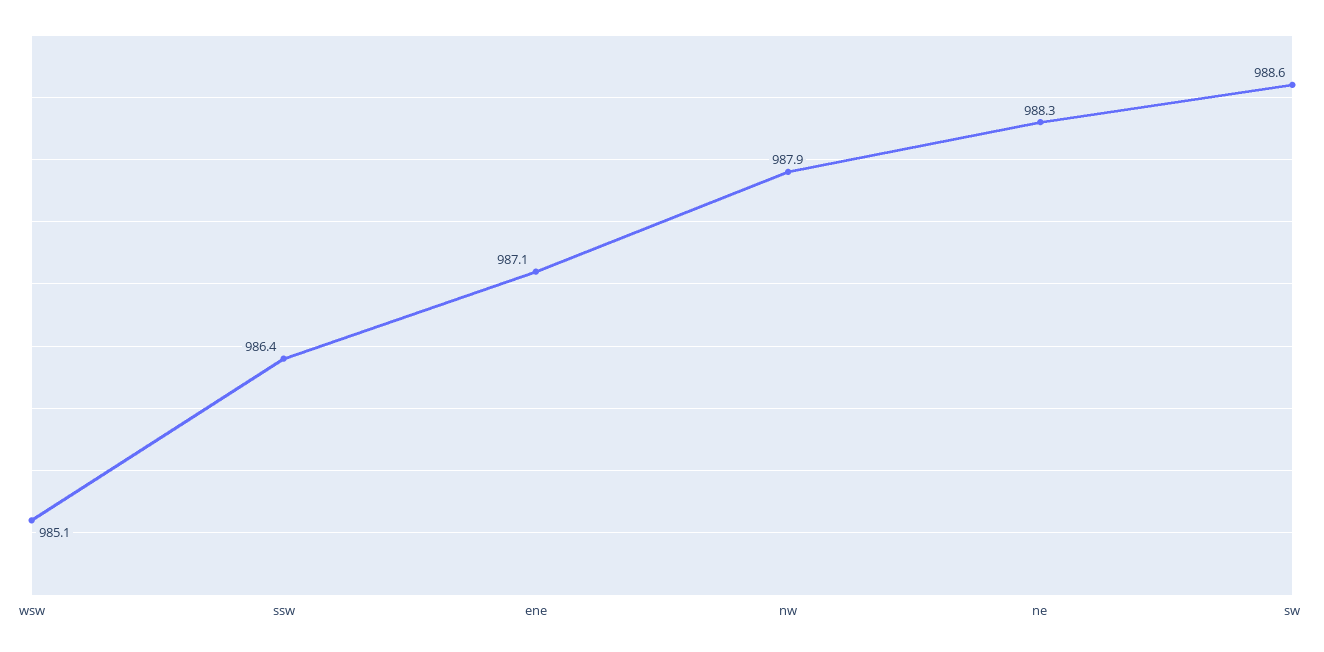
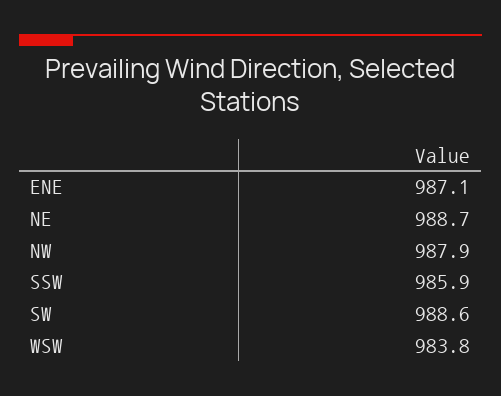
wsw: 985.1 -> 983.8
ssw: 986.4 -> 985.9
ne: 988.3 -> 988.7

